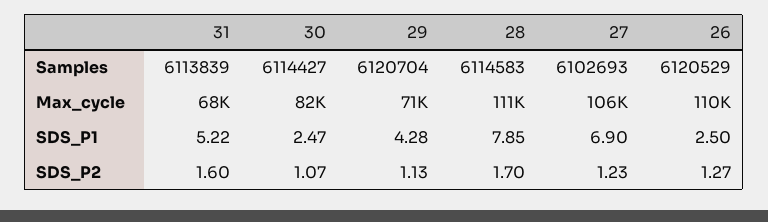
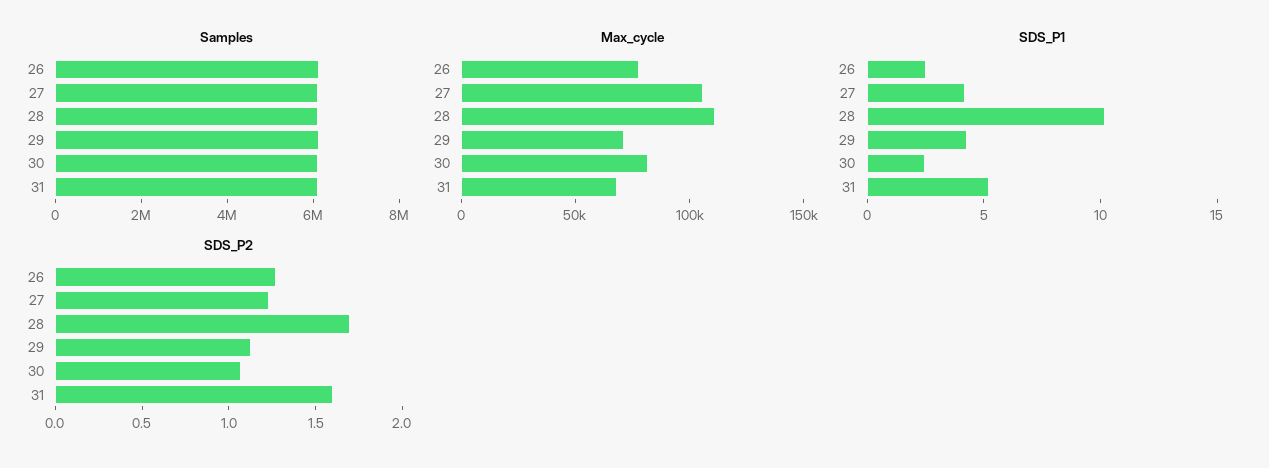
Max_cycle, 26: 110000 -> 80000
SDS_P1, 28: 7.85 -> 10
SDS_P1, 27: 6.9 -> 4

